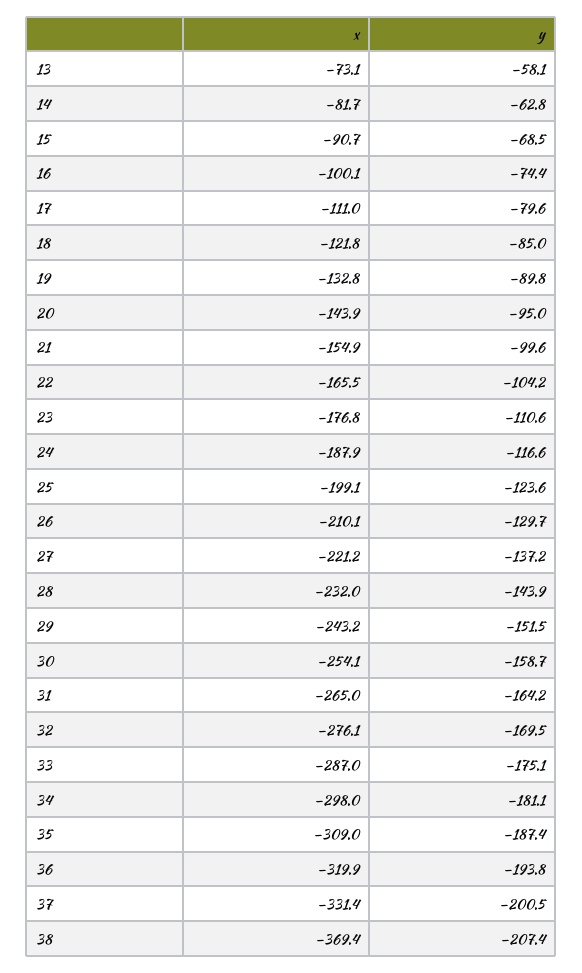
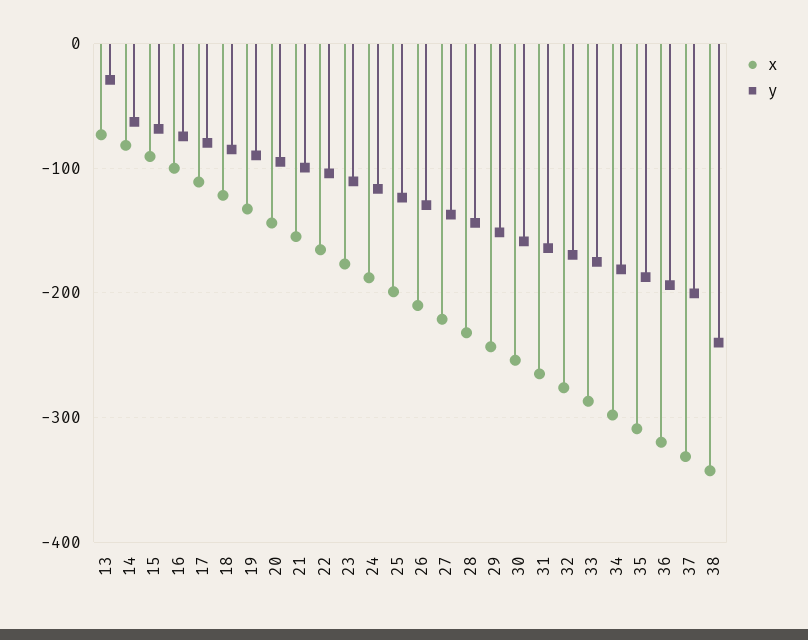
y, 13: -58.1 -> -30
x, 38: -369.4 -> -340
y, 38: -207.4 -> -240

